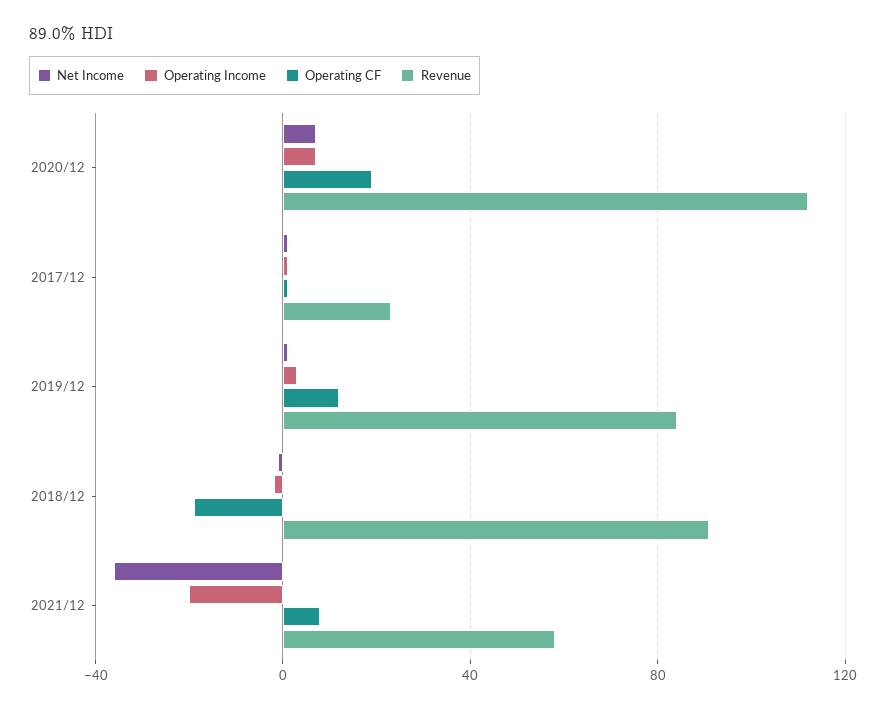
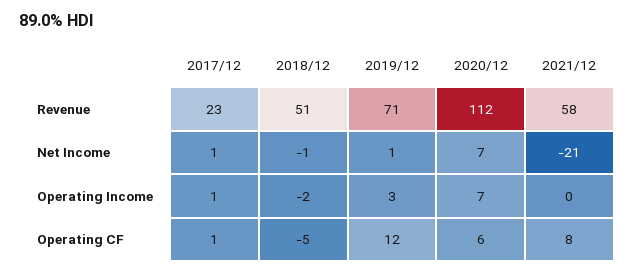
Operating CF, 2020/12: 20 -> 6
Revenue, 2019/12: 85 -> 71
Operating CF, 2018/12: -20 -> -5
Revenue, 2018/12: 90 -> 51
Net Income, 2021/12: -35 -> -21
Operating Income, 2021/12: -20 -> 0

